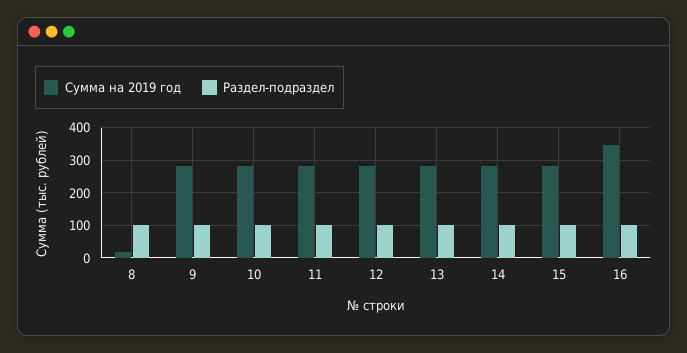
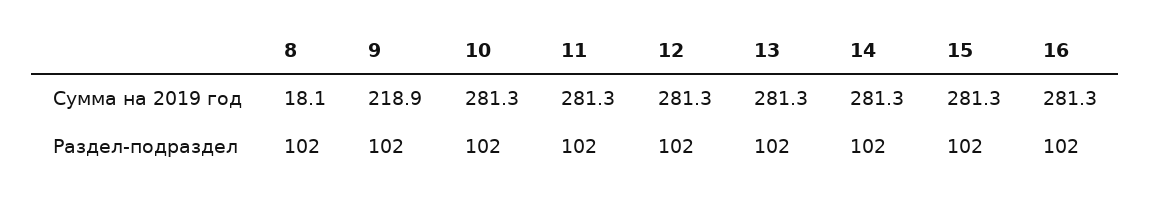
Сумма на 2019 год, 9: 280 -> 218.9
Сумма на 2019 год, 16: 340 -> 281.3

